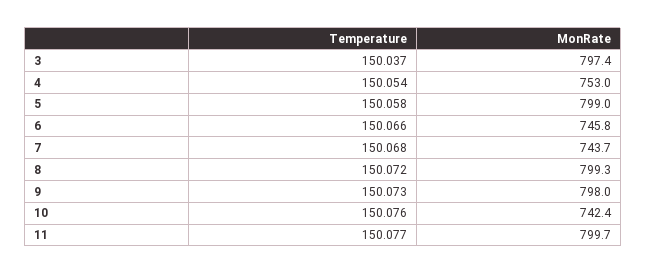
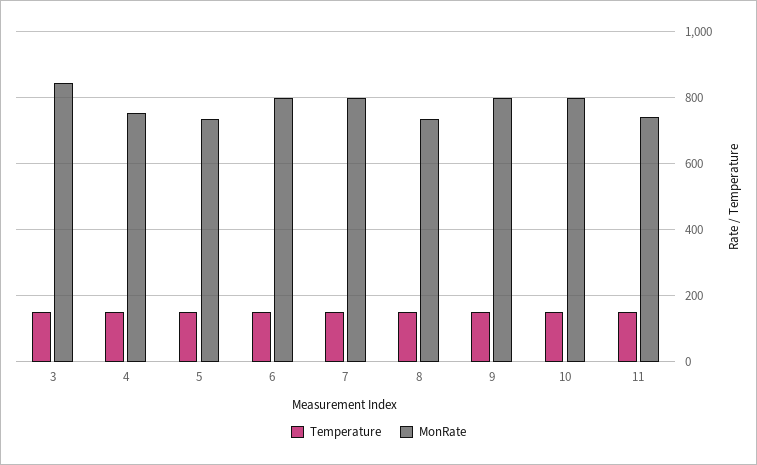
MonRate, 3: 797.4 -> 840
MonRate, 5: 799 -> 740
MonRate, 6: 745.8 -> 800
MonRate, 7: 743.7 -> 800
MonRate, 8: 799.3 -> 740
MonRate, 10: 742.4 -> 800
MonRate, 11: 799.7 -> 740

